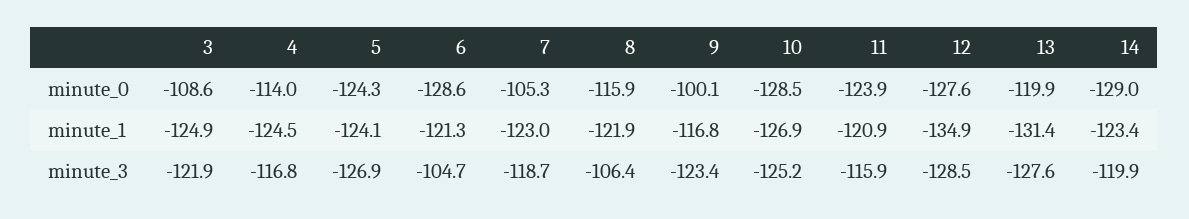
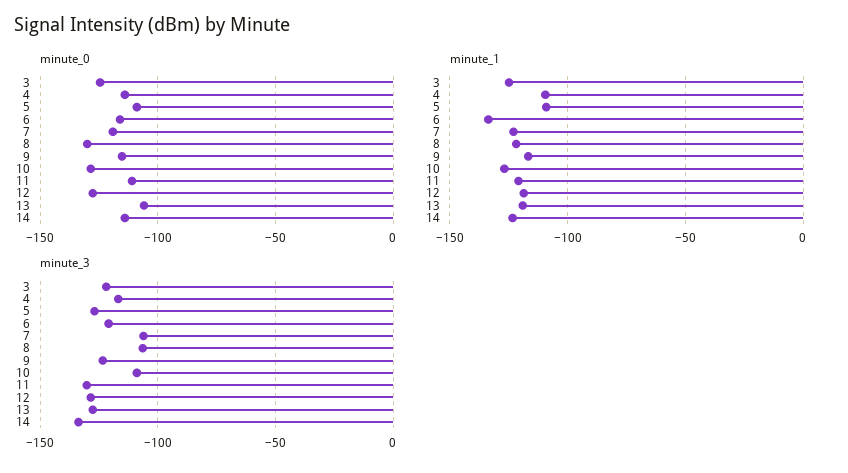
minute_0, 3: -108.6 -> -125
minute_0, 5: -124.3 -> -110
minute_0, 6: -128.6 -> -115
minute_0, 7: -105.3 -> -120
minute_0, 8: -115.9 -> -130
minute_0, 9: -100.1 -> -115
minute_0, 11: -123.9 -> -110
minute_0, 13: -119.9 -> -105
minute_0, 14: -129 -> -115
minute_1, 4: -124.5 -> -110
minute_1, 5: -124.1 -> -110
minute_1, 6: -121.3 -> -135
minute_1, 12: -134.9 -> -120
minute_1, 13: -131.4 -> -120
minute_3, 6: -104.7 -> -120
minute_3, 7: -118.7 -> -105
minute_3, 10: -125.2 -> -110
minute_3, 11: -115.9 -> -130
minute_3, 14: -119.9 -> -135

